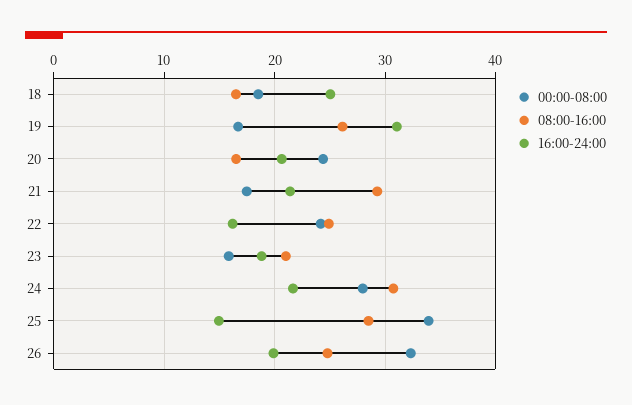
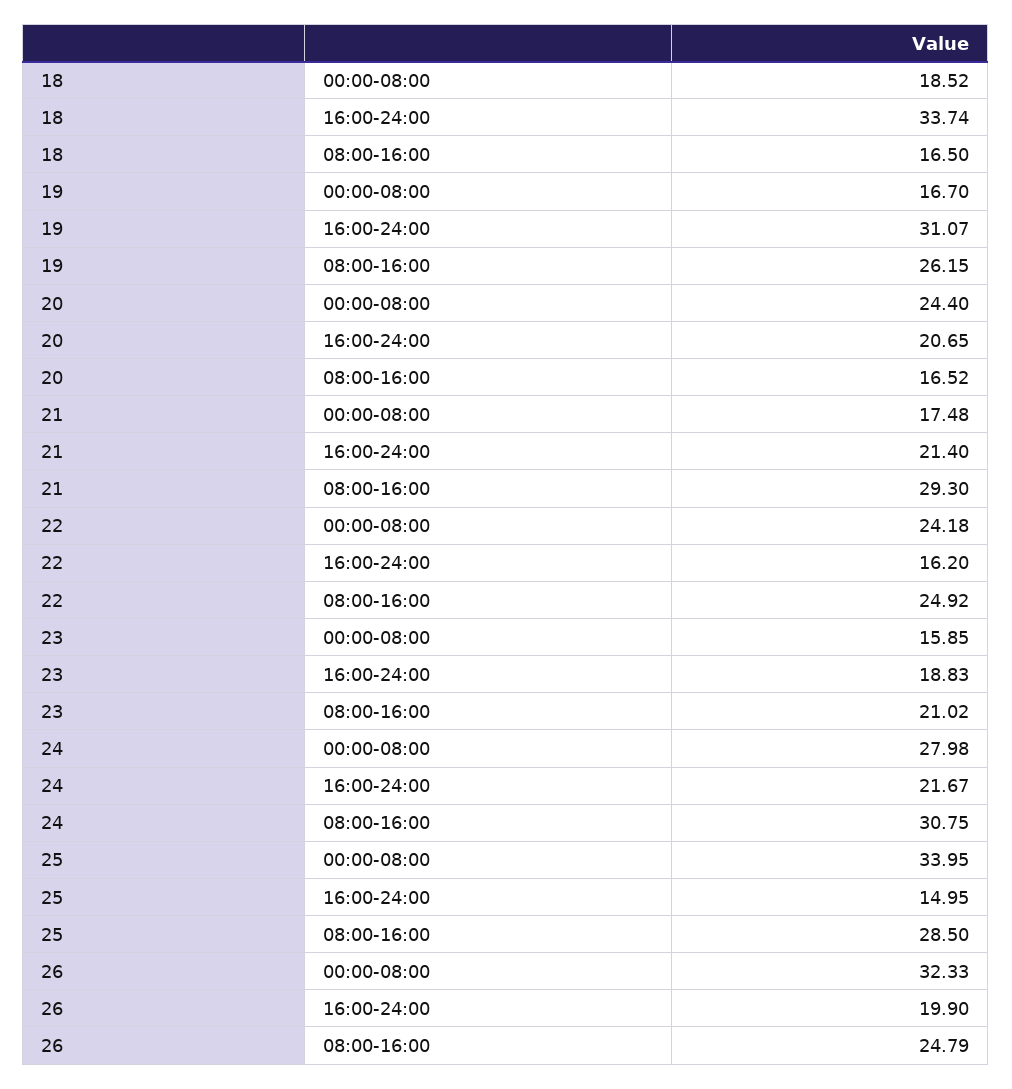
16:00-24:00, 18: 25 -> 33.74

